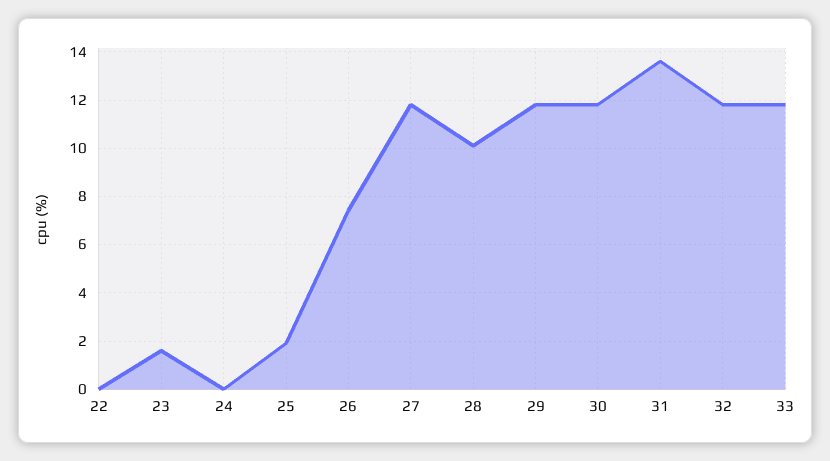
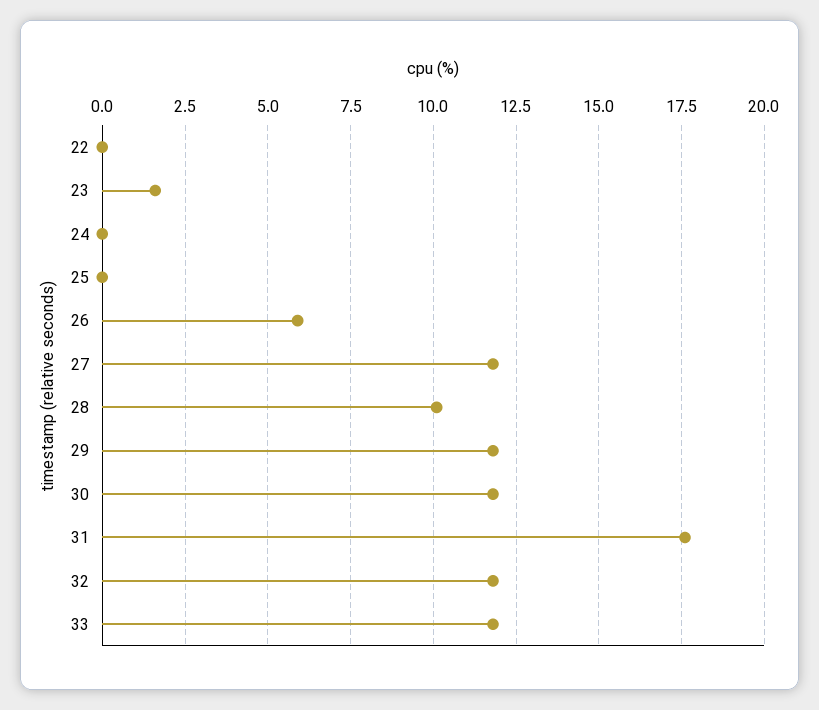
25: 2 -> 0
26: 7.5 -> 6
31: 13.5 -> 17.5

